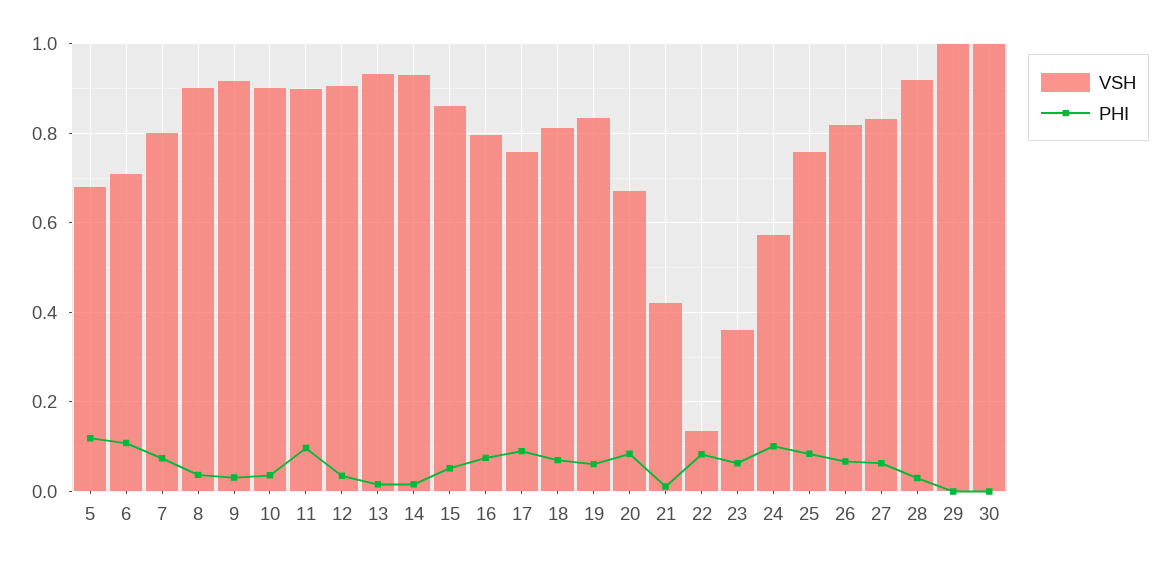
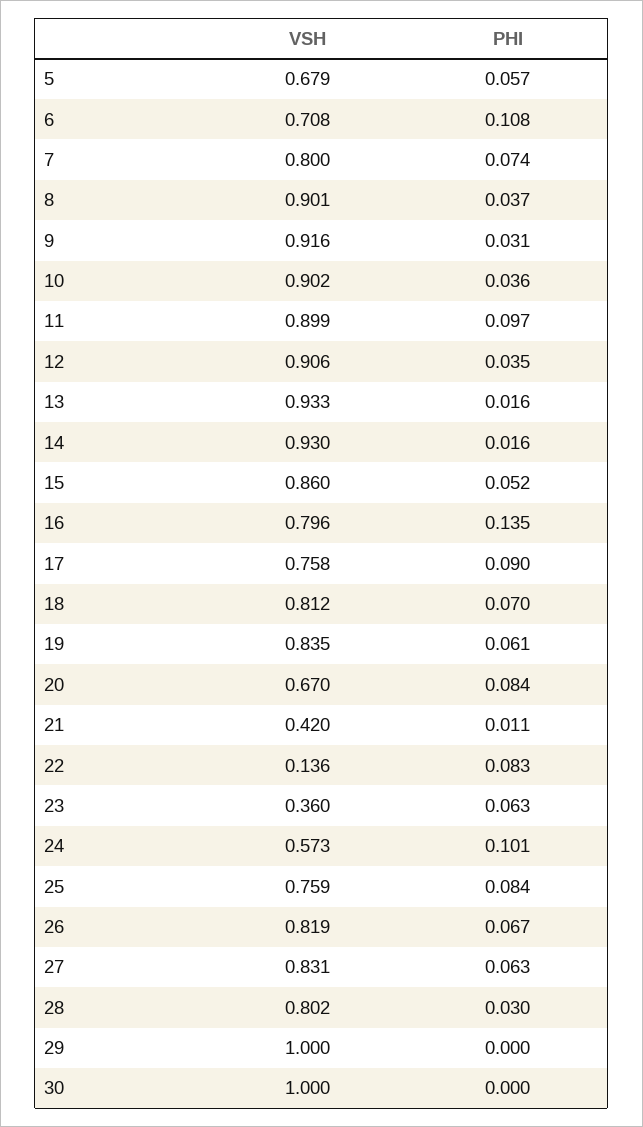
PHI, 5: 0.12 -> 0.057
PHI, 16: 0.08 -> 0.135
VSH, 28: 0.92 -> 0.802

